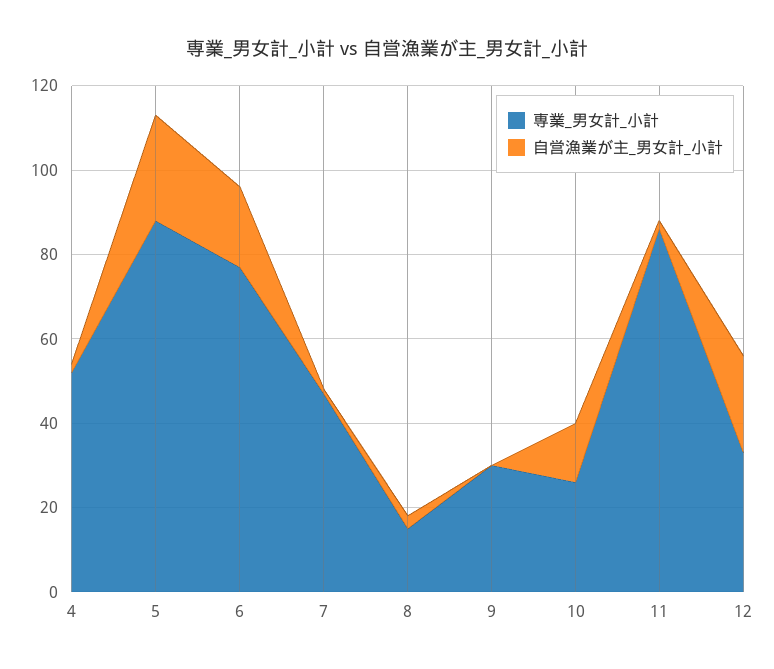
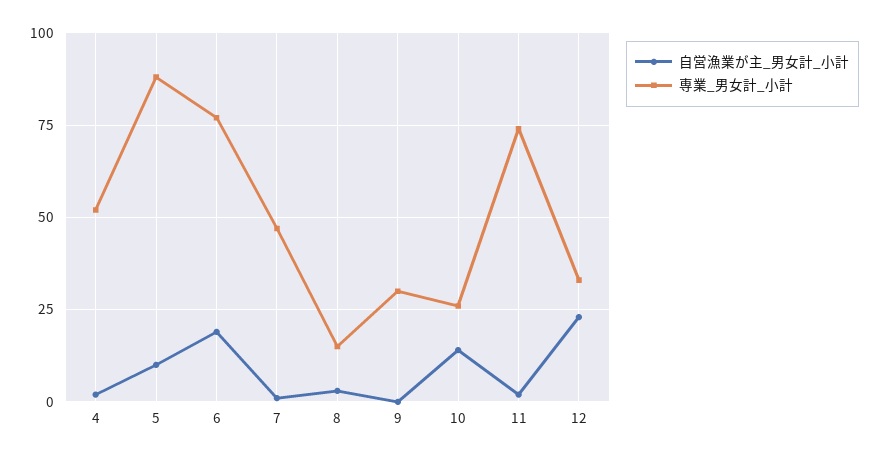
自営漁業が主_男女計_小計, 5: 25 -> 10
専業_男女計_小計, 11: 85 -> 75

